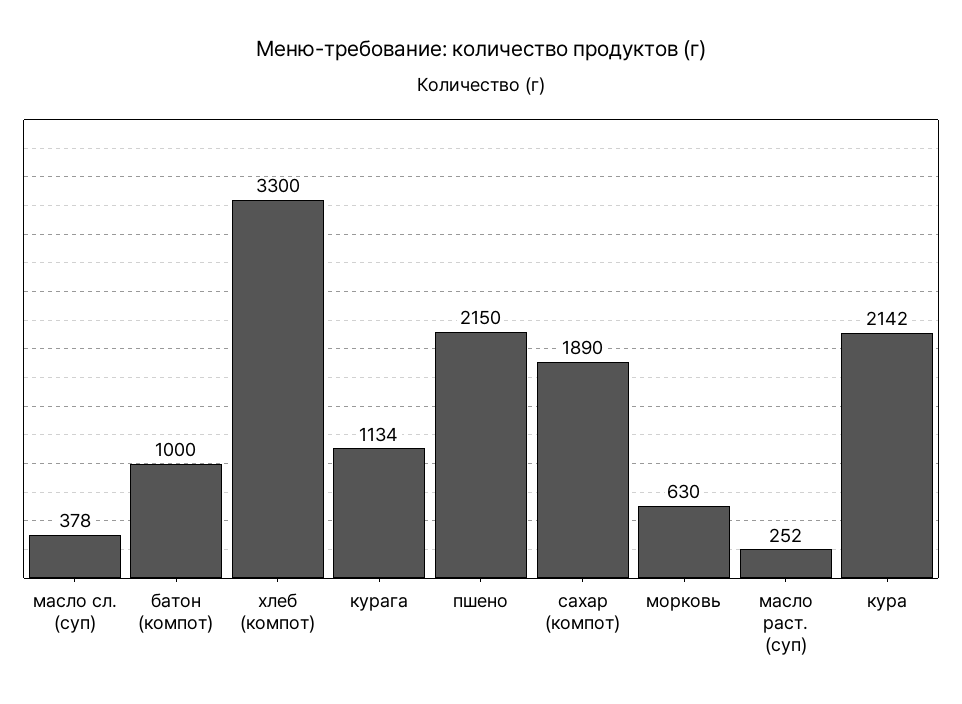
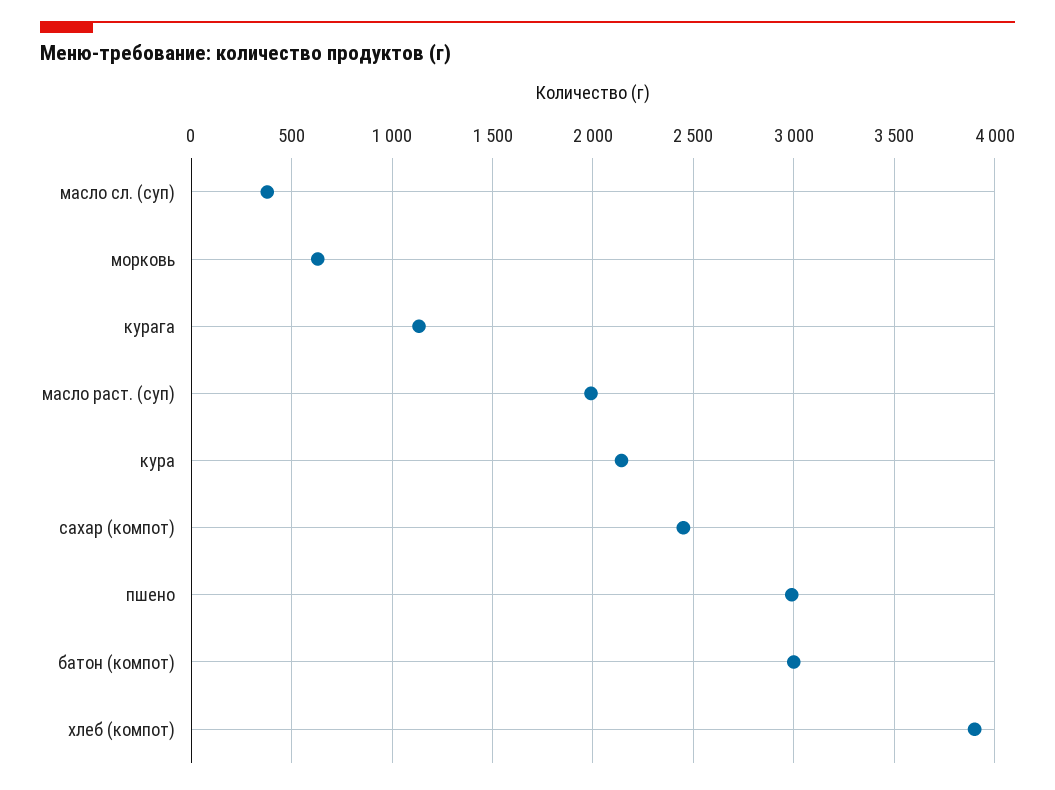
батон (компот): 1000 -> 3000
хлеб (компот): 3300 -> 3900
пшено: 2150 -> 3000
сахар (компот): 1890 -> 2450
масло раст. (суп): 252 -> 2000

